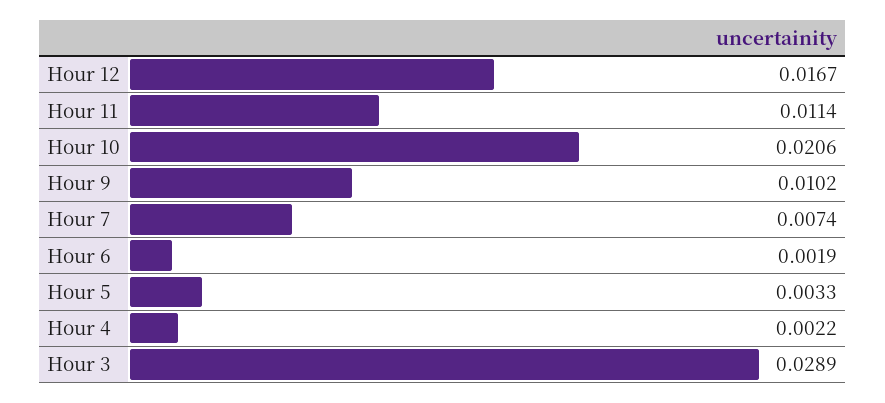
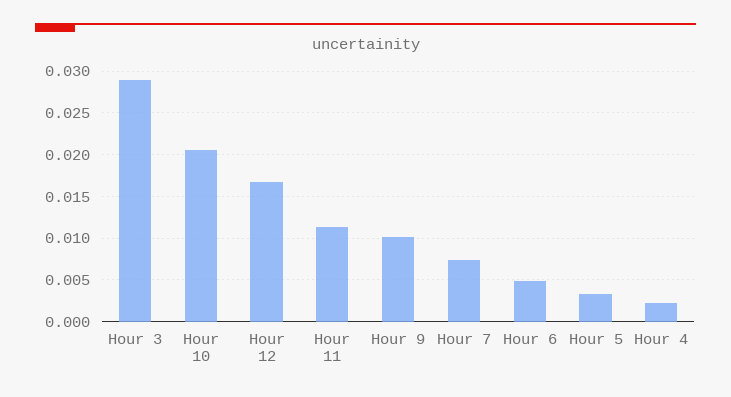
Hour 6: 0.0019 -> 0.005

